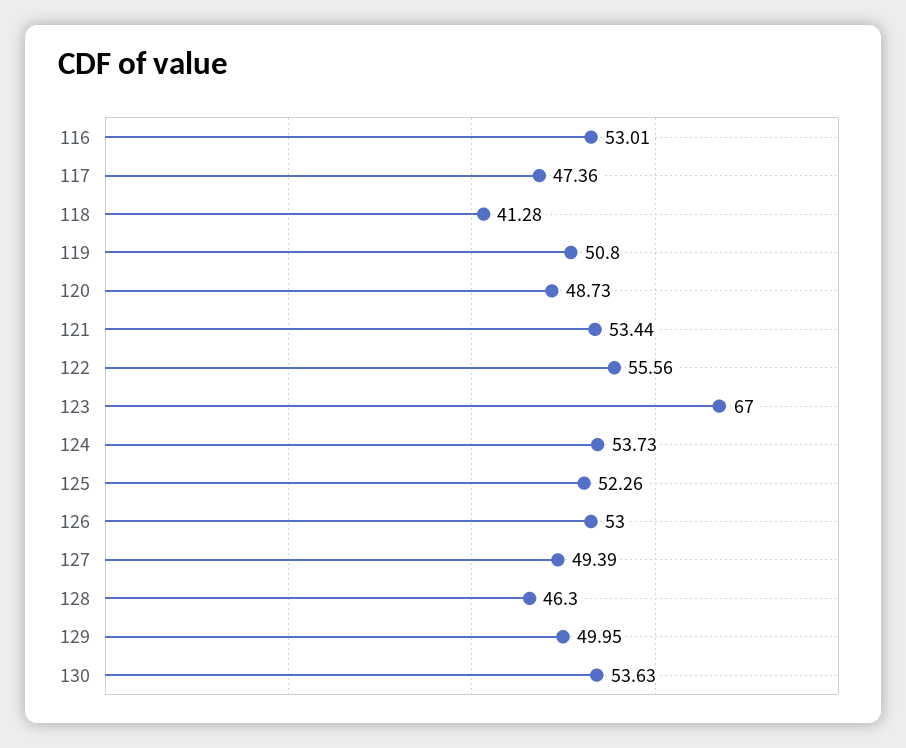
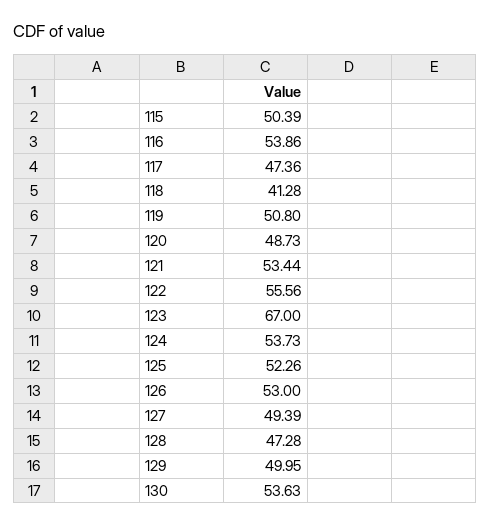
116: 53.01 -> 53.86
128: 46.3 -> 47.28
115: none -> 50.39

